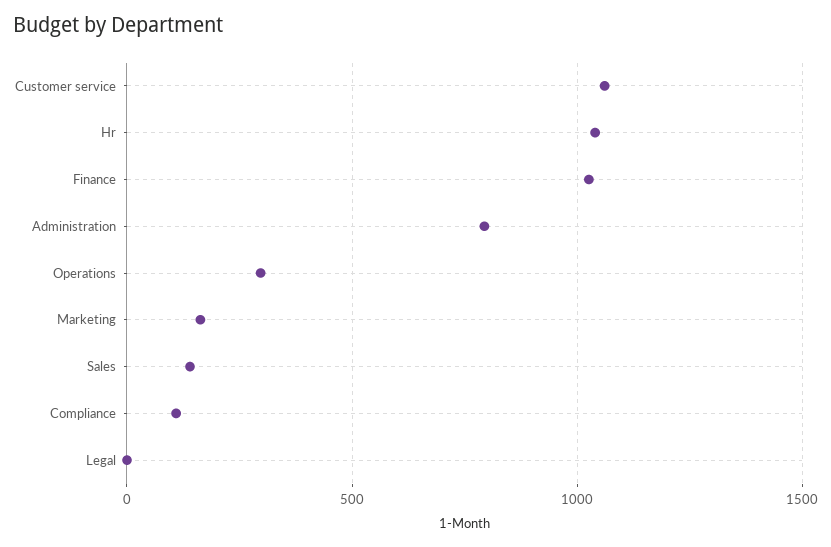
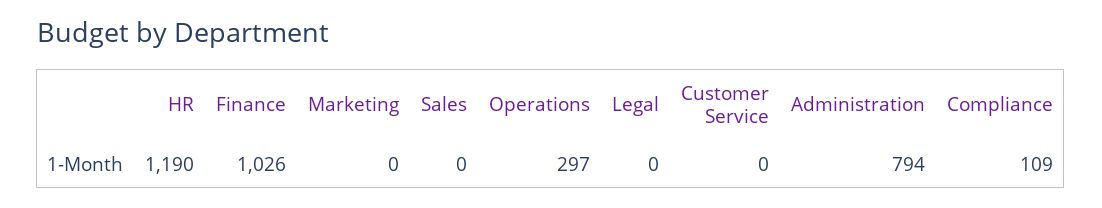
Customer service: 1050 -> 0
Hr: 1050 -> 1190
Marketing: 150 -> 0
Sales: 150 -> 0

